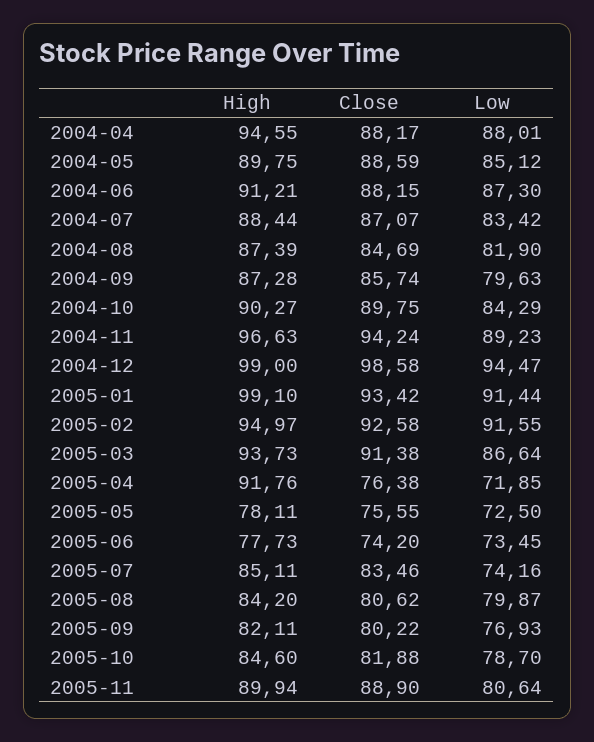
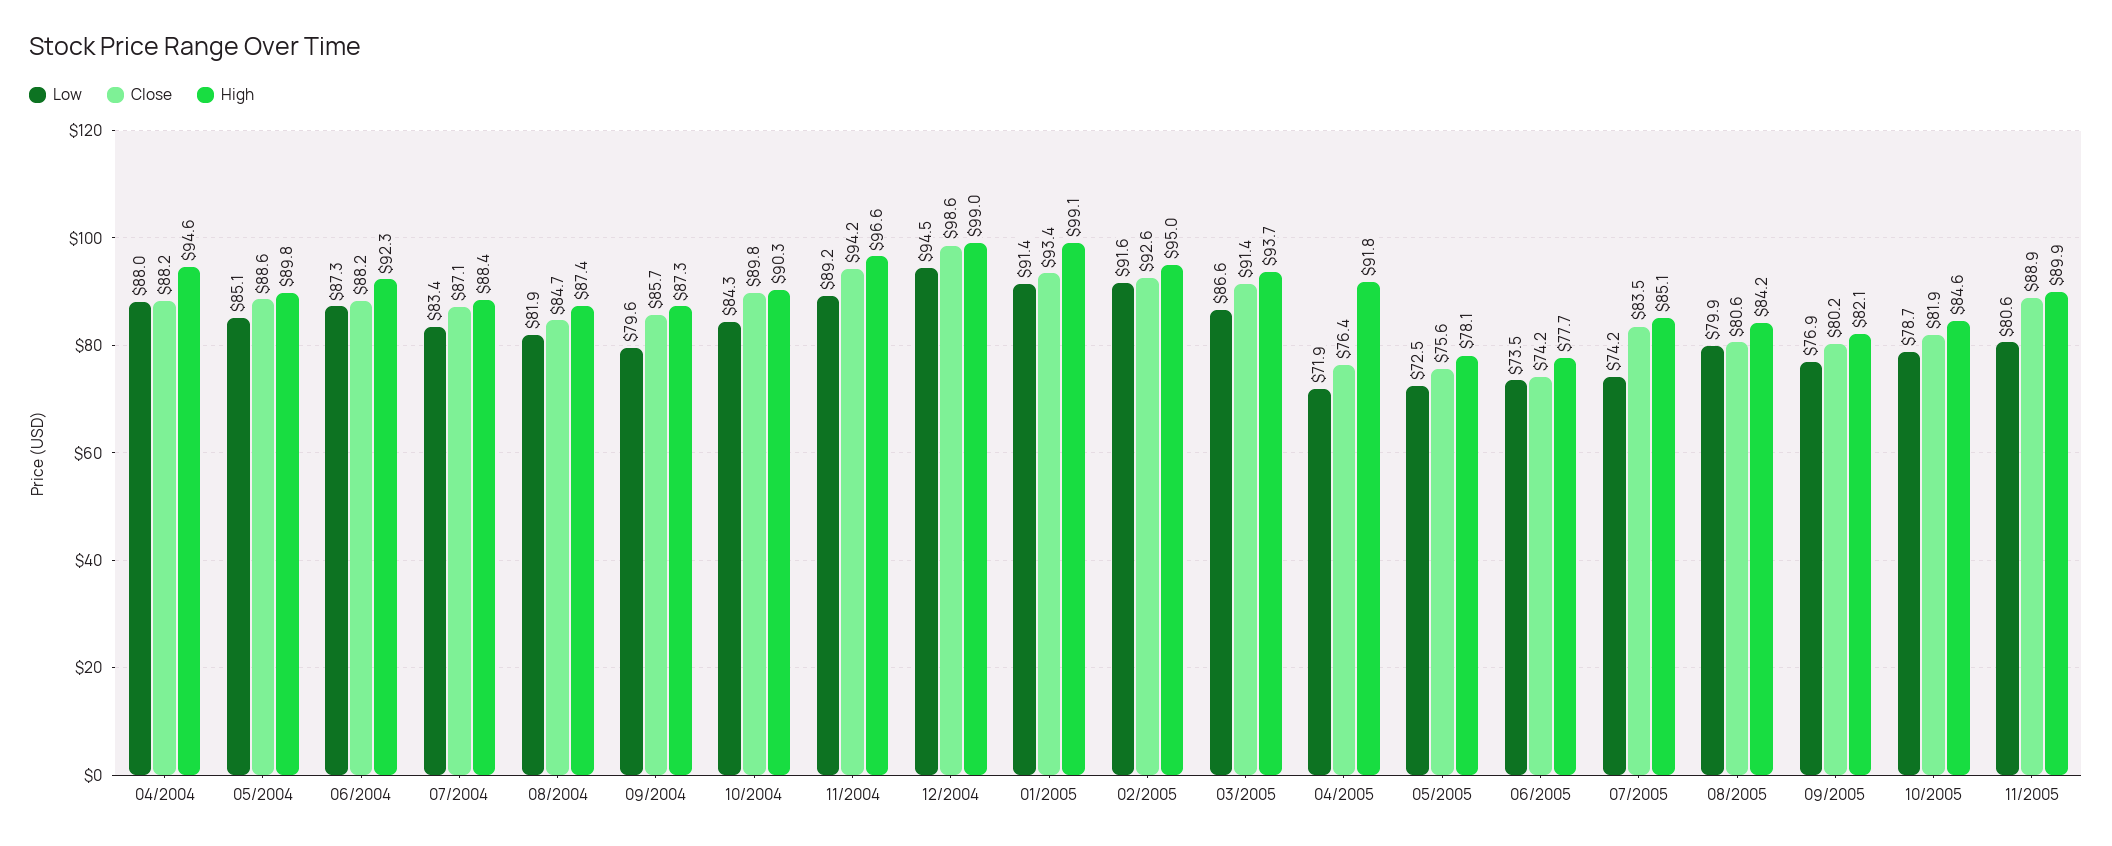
High, 2004-06: 91.21 -> 92.3

